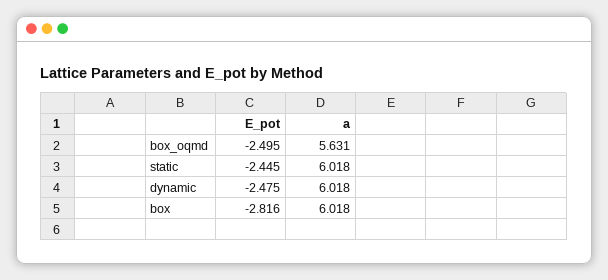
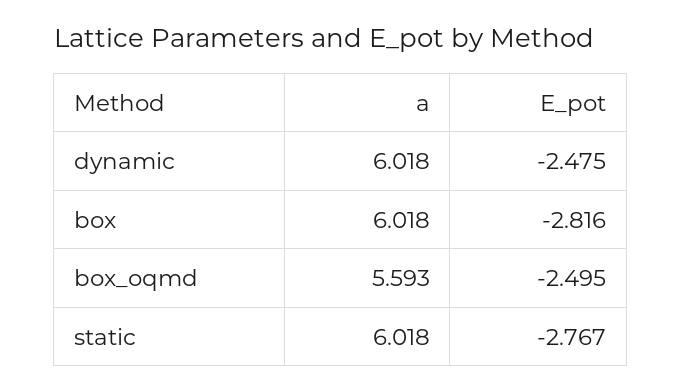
a, box_oqmd: 5.631 -> 5.593
E_pot, static: -2.445 -> -2.767

